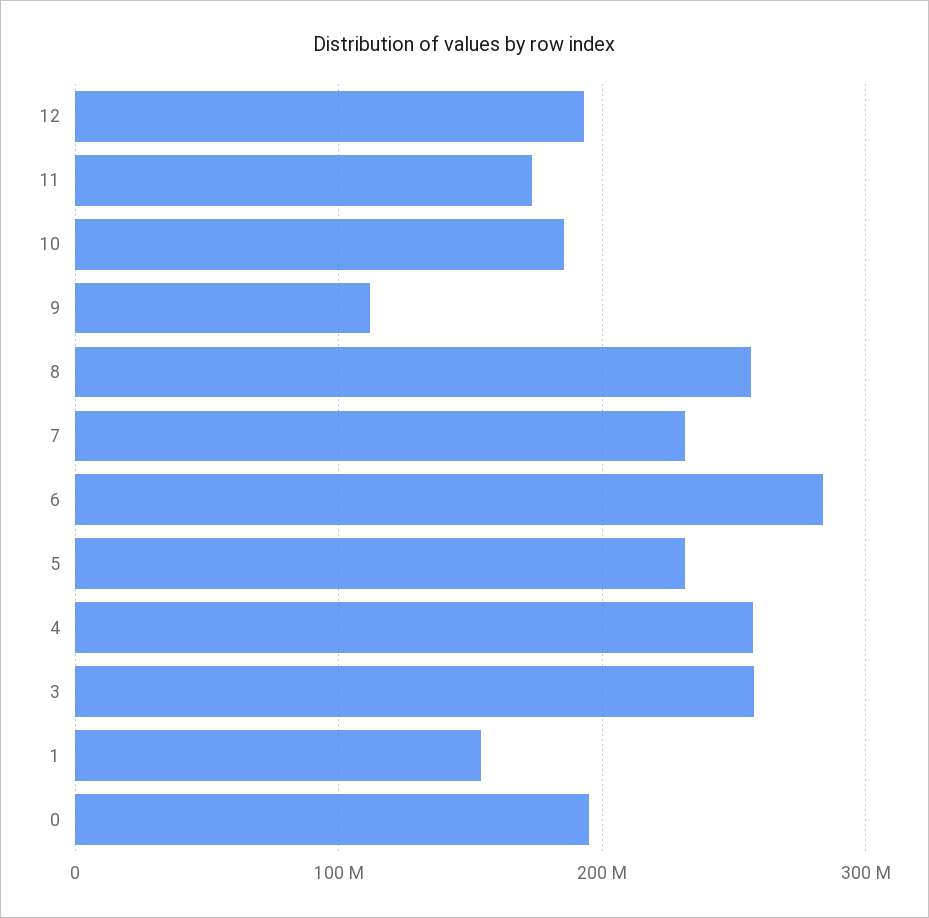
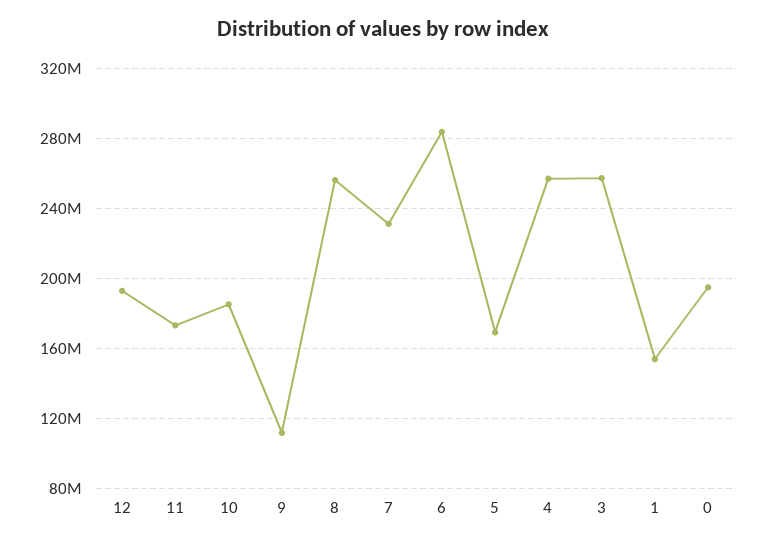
5: 230000000 -> 170000000

